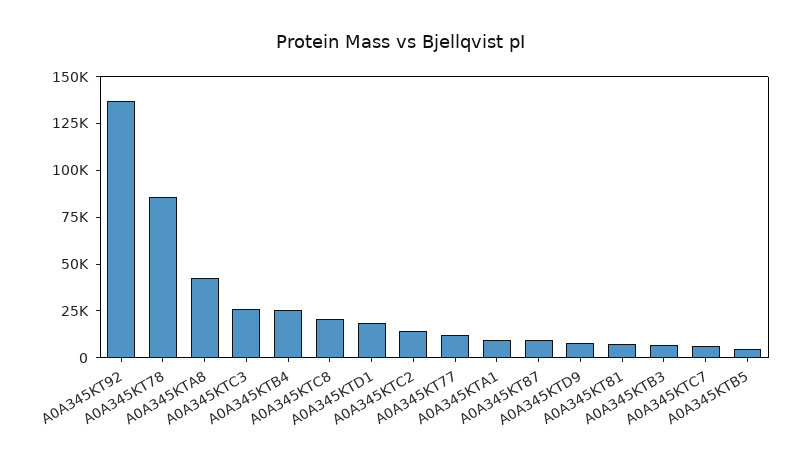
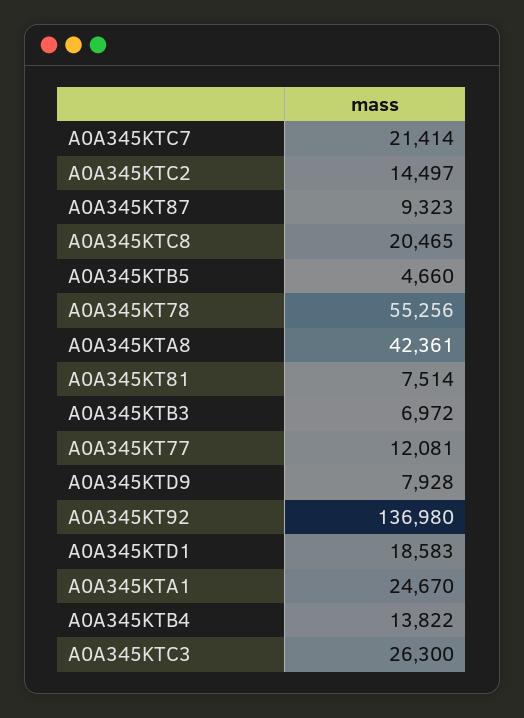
A0A345KT78: 85000 -> 55256
A0A345KTB4: 25000 -> 13822
A0A345KTA1: 10000 -> 24670
A0A345KTC7: 5000 -> 21414

